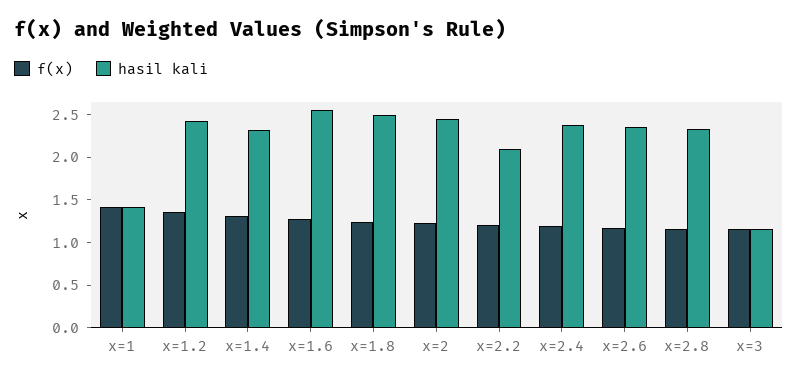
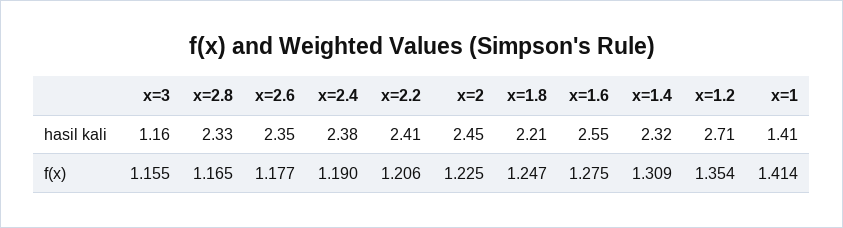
hasil kali, x=1.2: 2.4 -> 2.71
hasil kali, x=1.8: 2.5 -> 2.21
hasil kali, x=2.2: 2.1 -> 2.41

